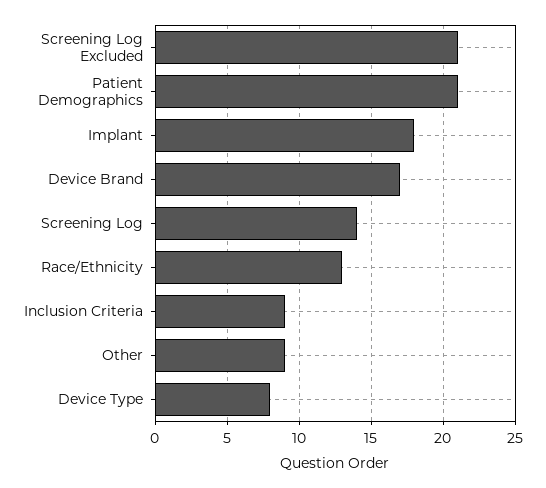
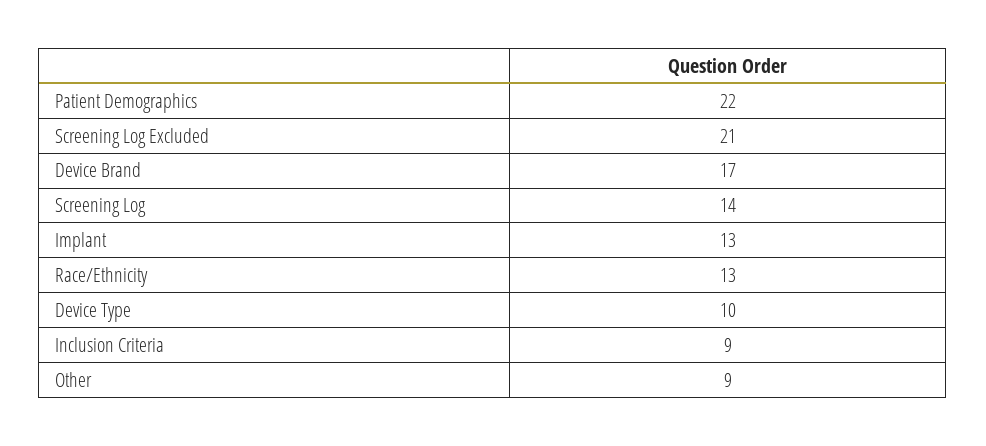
Patient Demographics: 21 -> 22
Implant: 18 -> 13
Device Type: 8 -> 10

